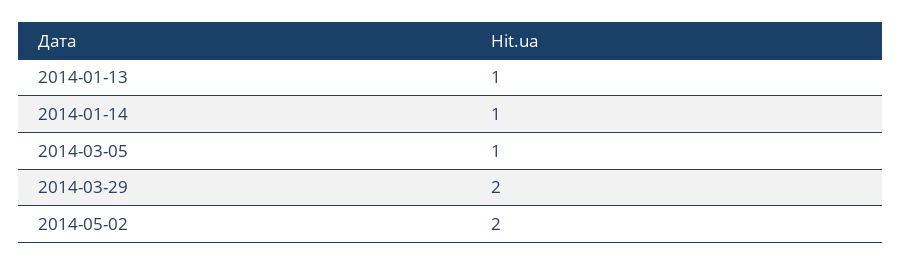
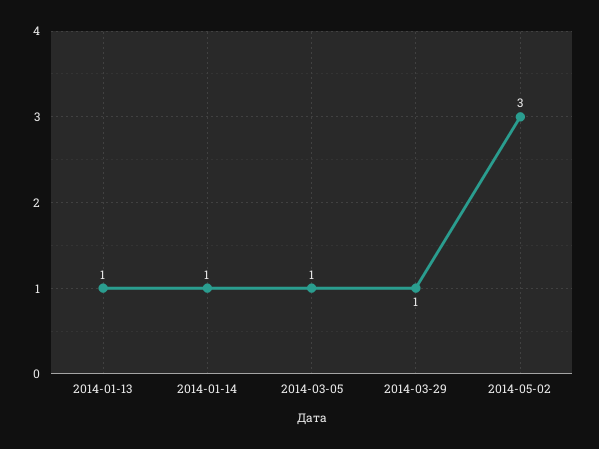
2014-03-29: 2 -> 1
2014-05-02: 2 -> 3

